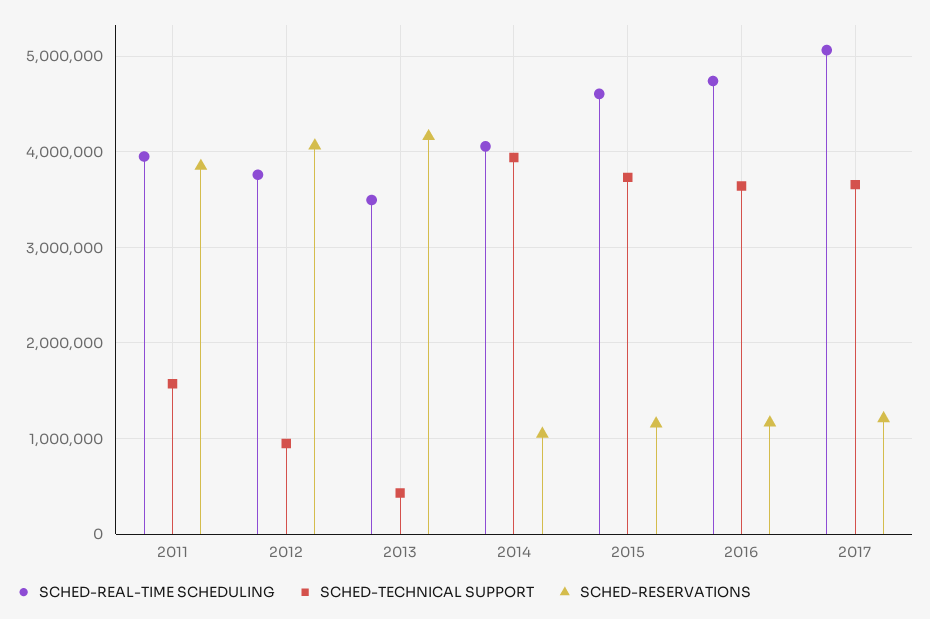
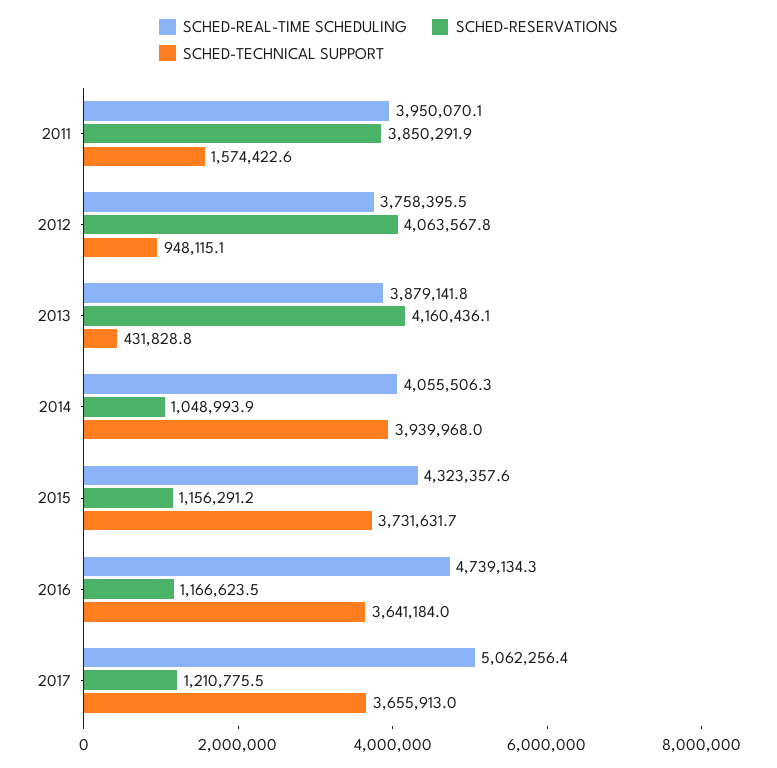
SCHED-REAL-TIME SCHEDULING, 2013: 3500000 -> 3879141.8
SCHED-REAL-TIME SCHEDULING, 2015: 4600000 -> 4323357.6

